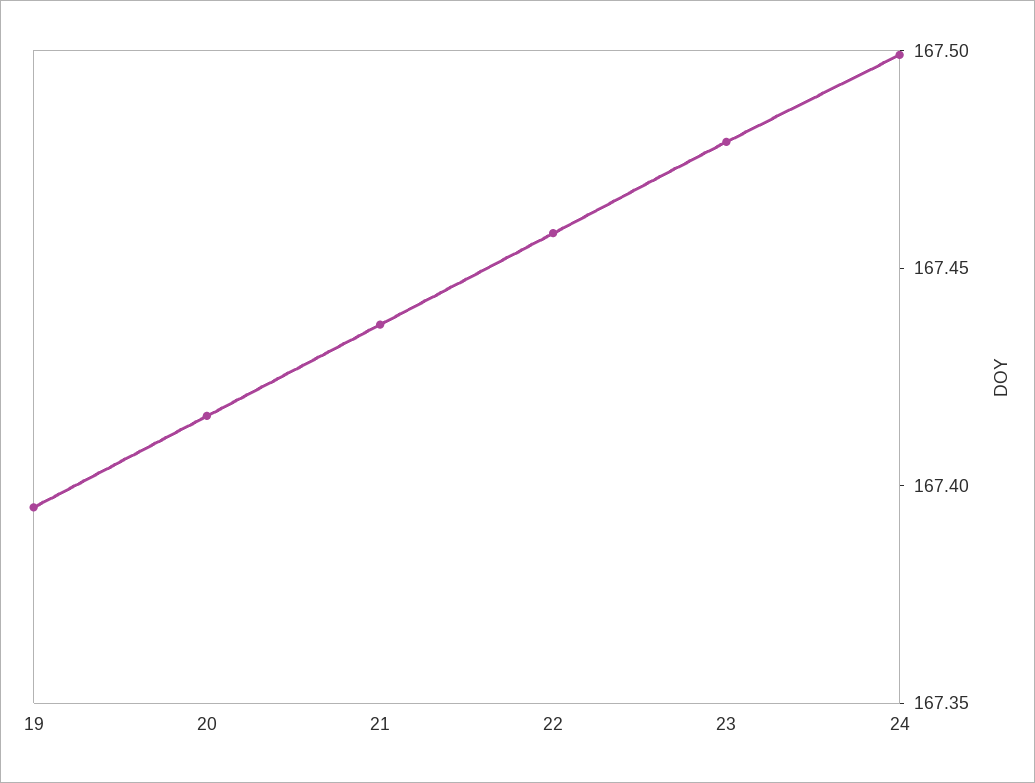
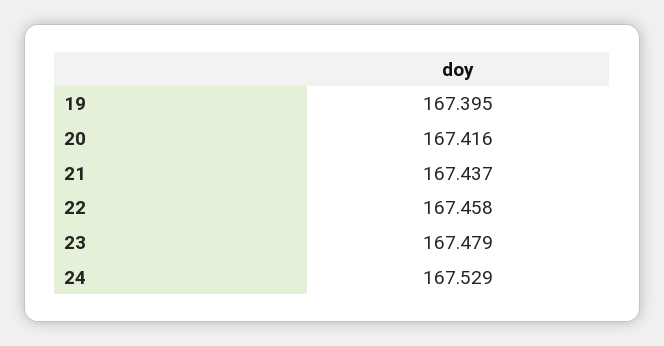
24: 167.5 -> 167.529

